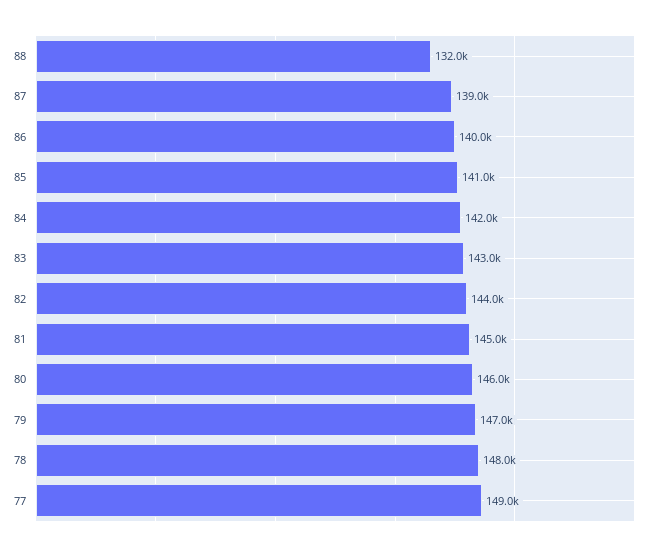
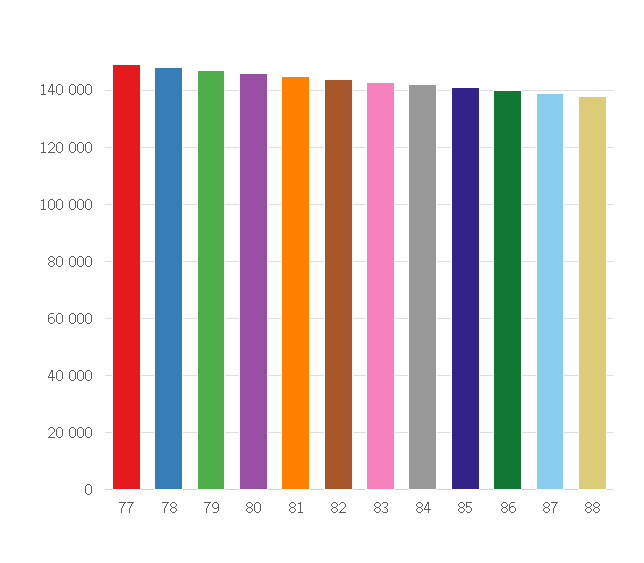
88: 132000 -> 137500

